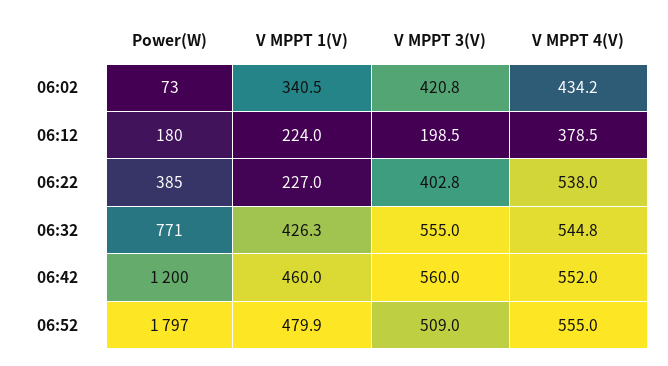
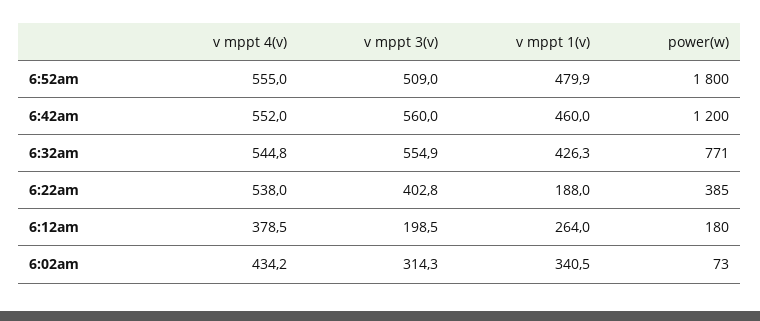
V MPPT 3(V), 06:02: 420.8 -> 314.3
V MPPT 1(V), 06:12: 224 -> 264
V MPPT 1(V), 06:22: 227 -> 188
V MPPT 3(V), 06:32: 555 -> 554.9
Power(W), 06:52: 1797 -> 1800

